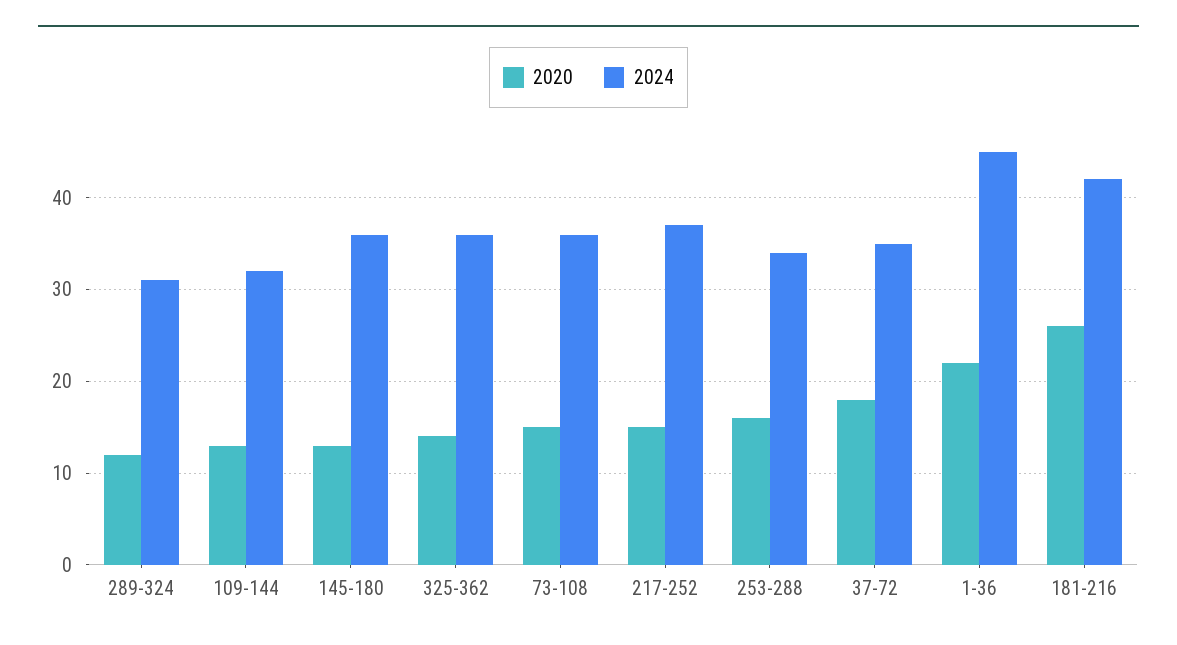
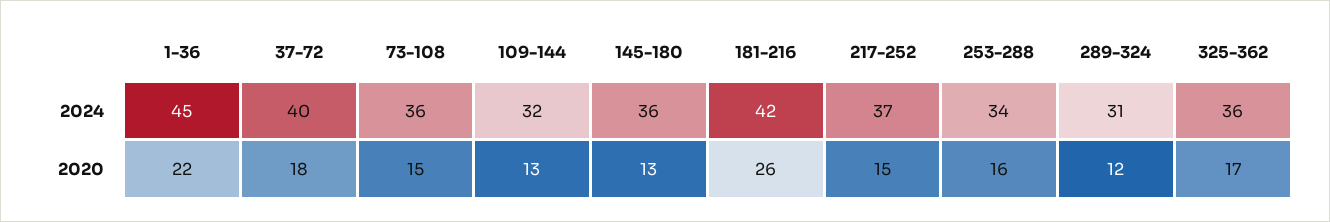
2020, 325-362: 14 -> 17
2024, 37-72: 35 -> 40

